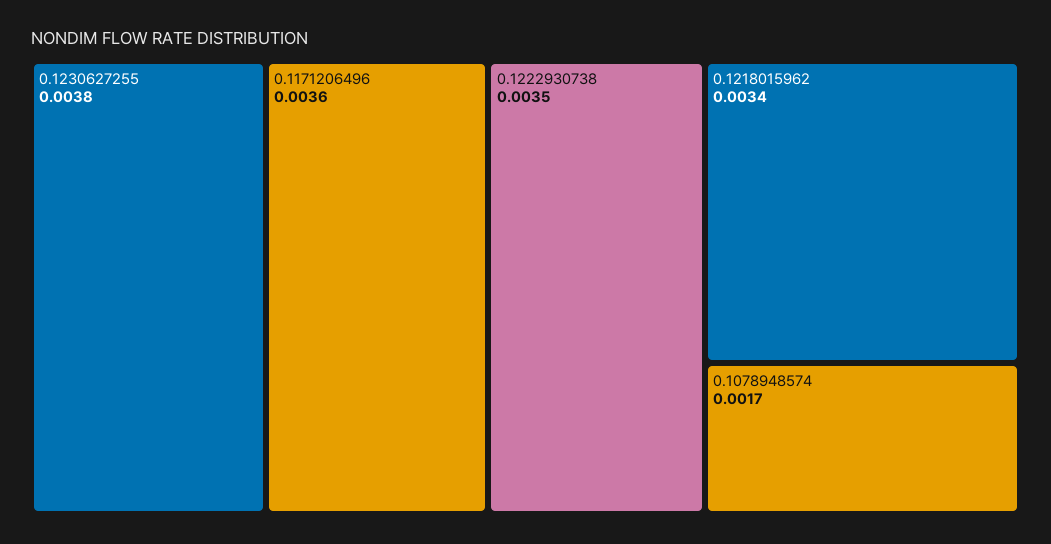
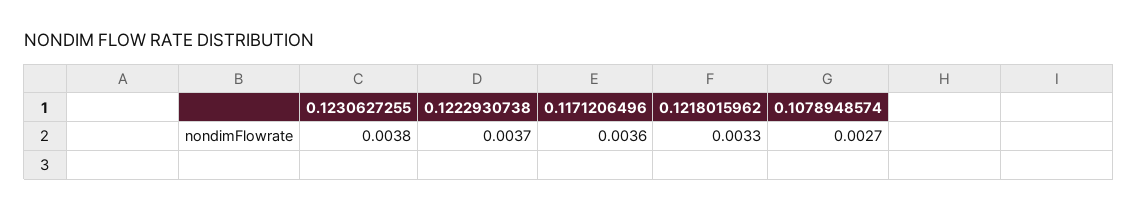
0.1222930738: 0.0035 -> 0.0037
0.1218015962: 0.0034 -> 0.0033
0.1078948574: 0.0017 -> 0.0027

